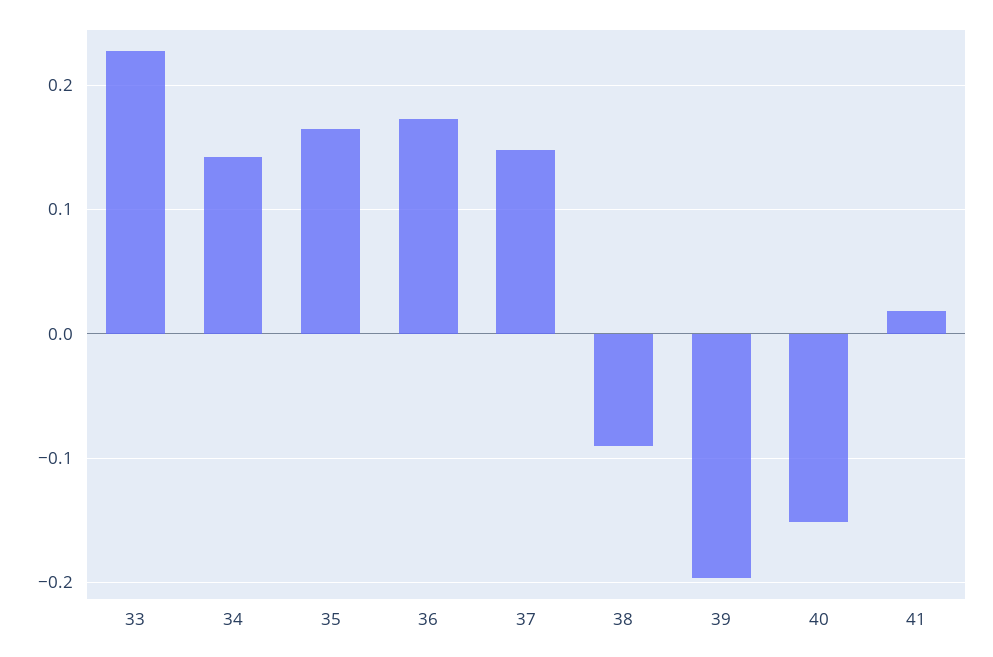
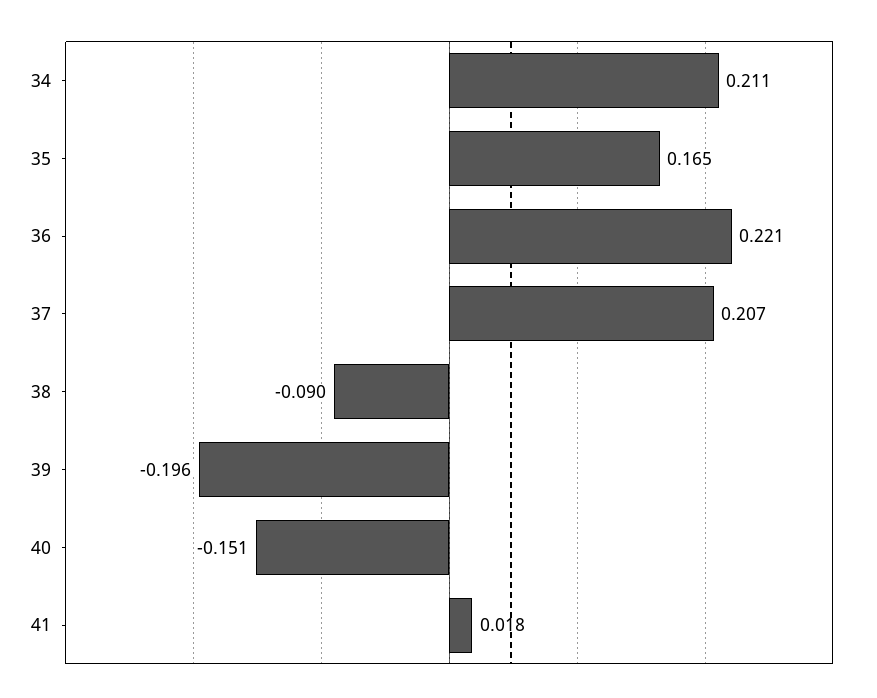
33: 0.23 -> none
34: 0.14 -> 0.211
36: 0.17 -> 0.221
37: 0.15 -> 0.207

